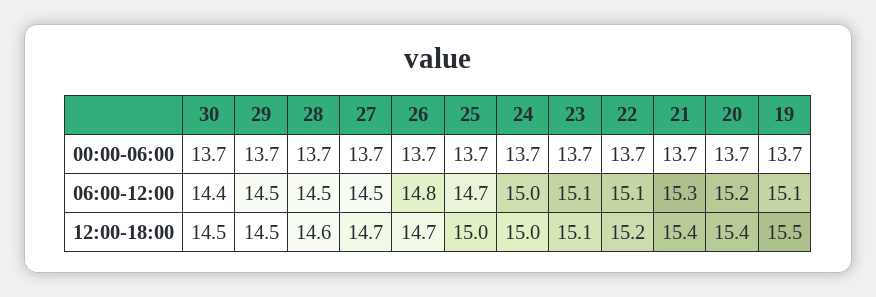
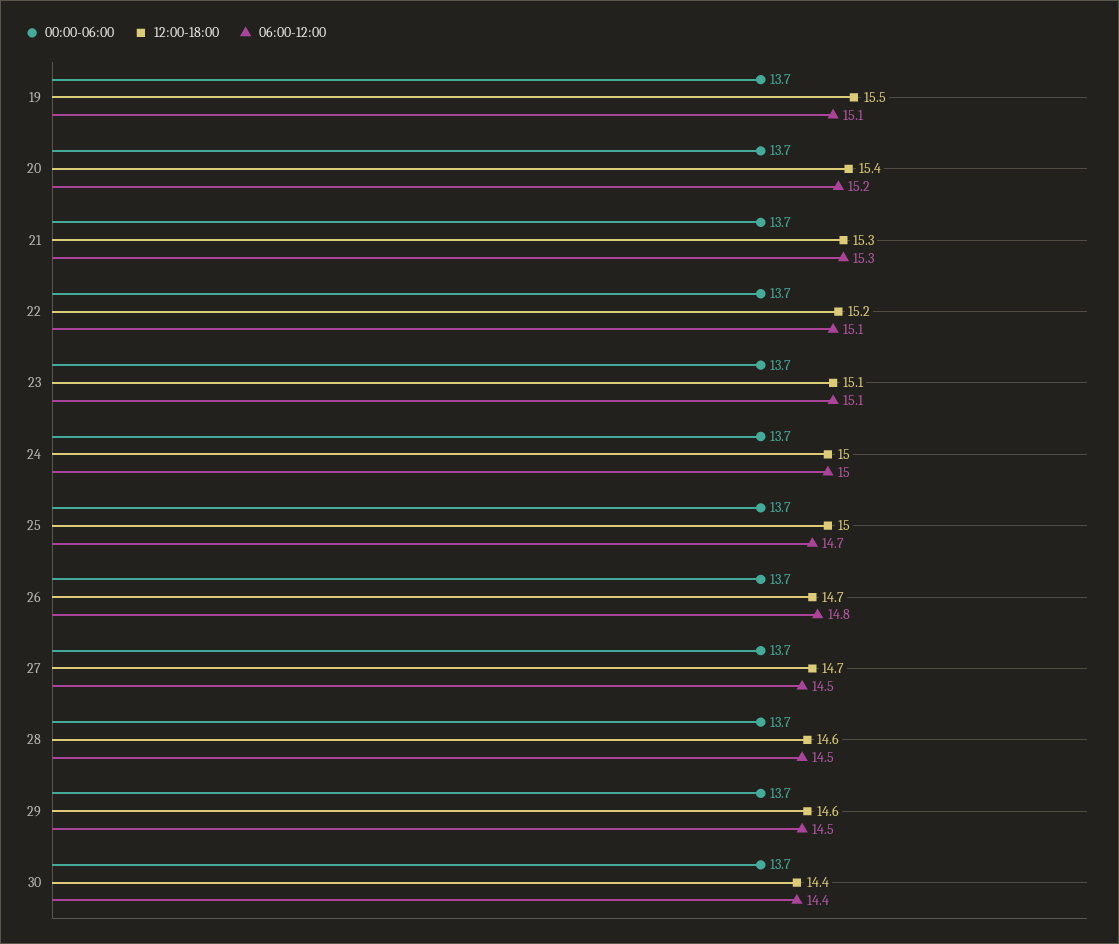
12:00-18:00, 30: 14.5 -> 14.4
12:00-18:00, 29: 14.5 -> 14.6
12:00-18:00, 21: 15.4 -> 15.3

